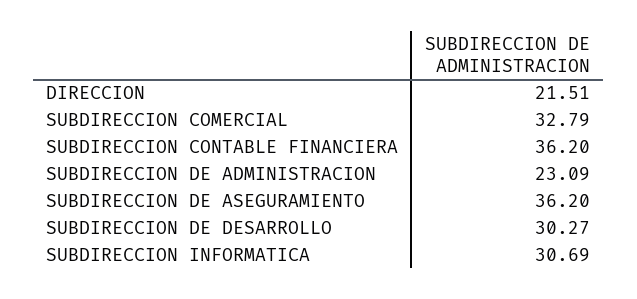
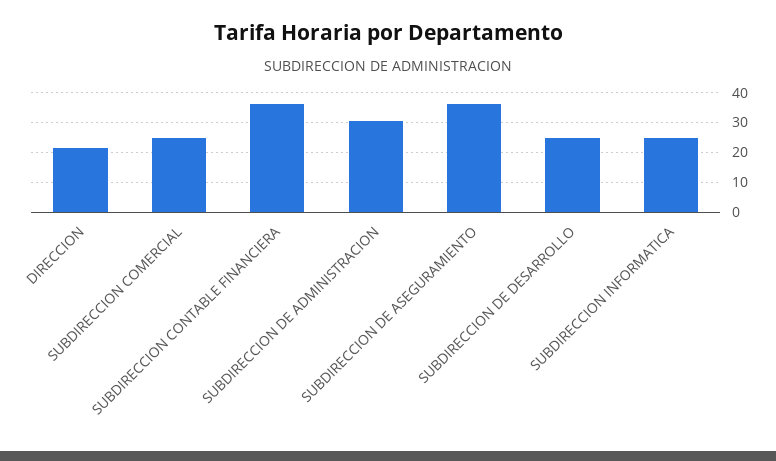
SUBDIRECCION COMERCIAL: 32.79 -> 25
SUBDIRECCION DE ADMINISTRACION: 23.09 -> 30
SUBDIRECCION DE DESARROLLO: 30.27 -> 25
SUBDIRECCION INFORMATICA: 30.69 -> 25

